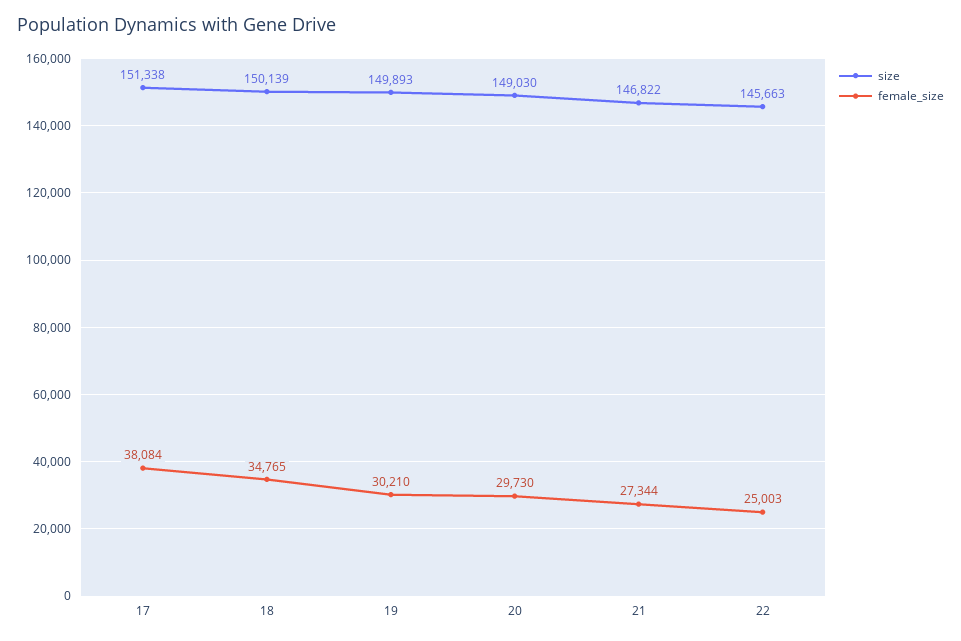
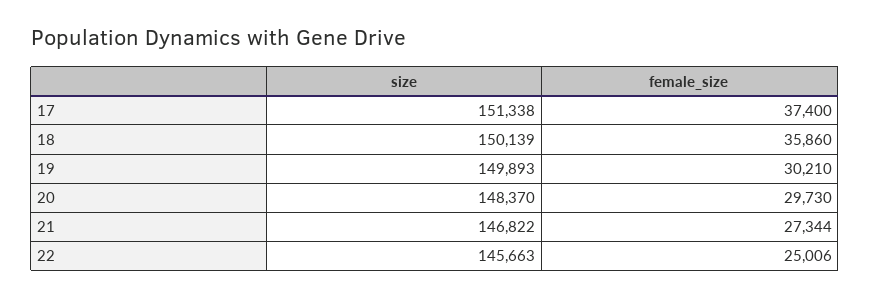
female_size, 17: 38084 -> 37400
female_size, 18: 34765 -> 35860
size, 20: 149030 -> 148370
female_size, 22: 25003 -> 25006

